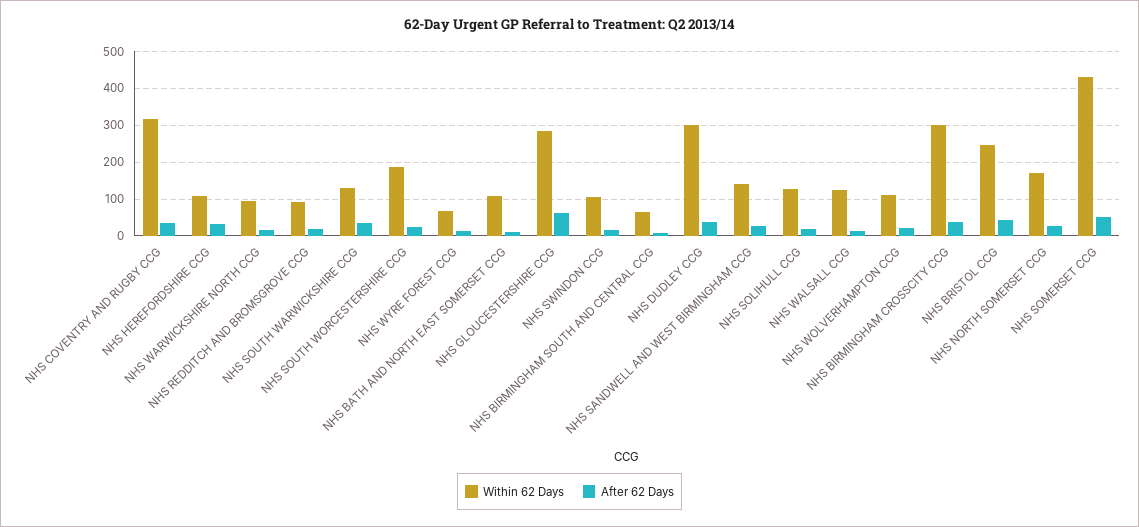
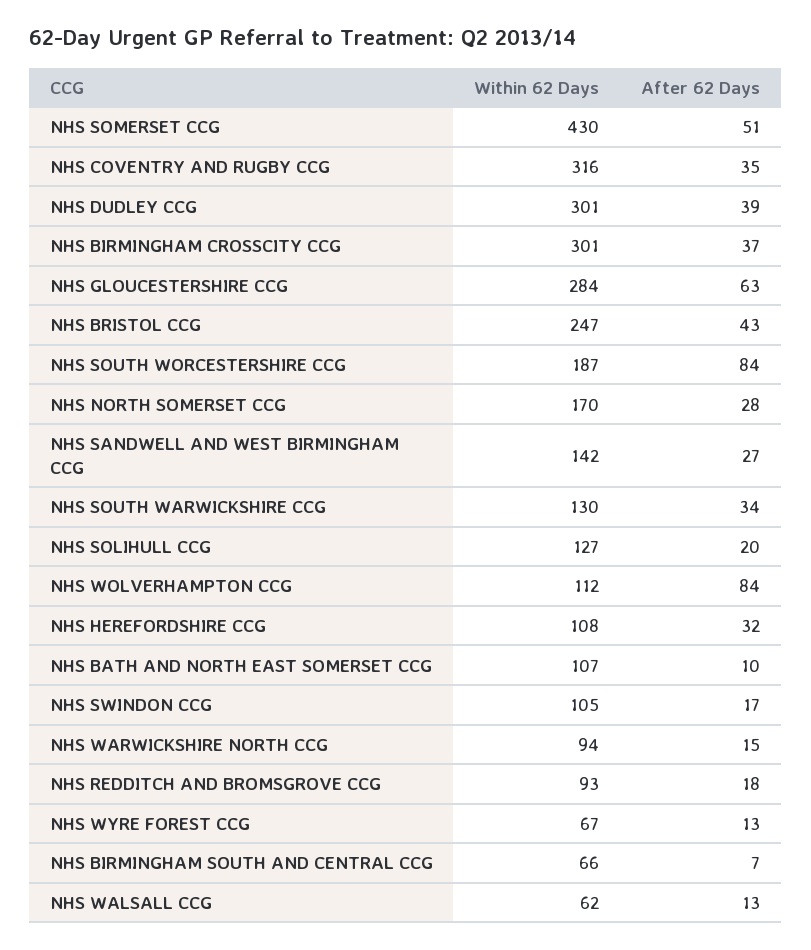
After 62 Days, NHS SOUTH WORCESTERSHIRE CCG: 20 -> 84
Within 62 Days, NHS WALSALL CCG: 120 -> 62
After 62 Days, NHS WOLVERHAMPTON CCG: 20 -> 84

